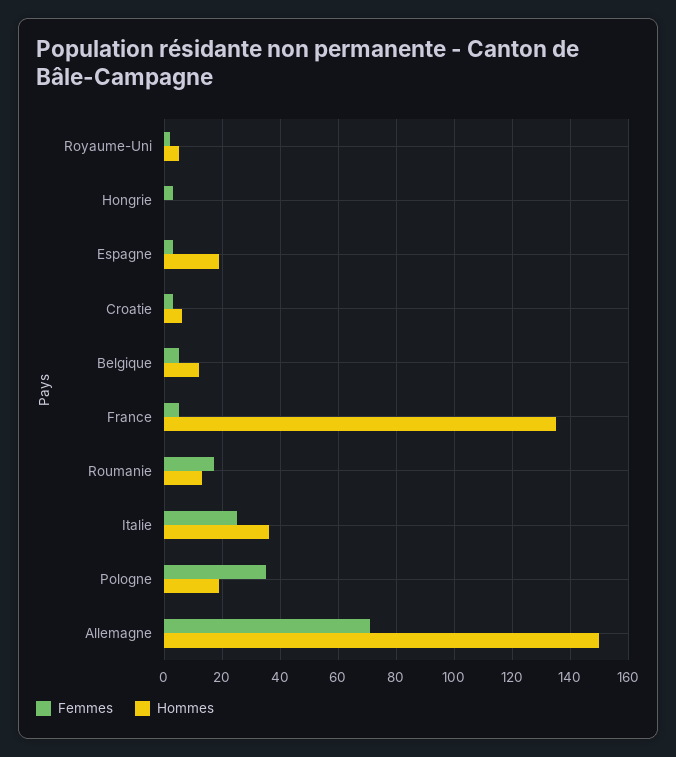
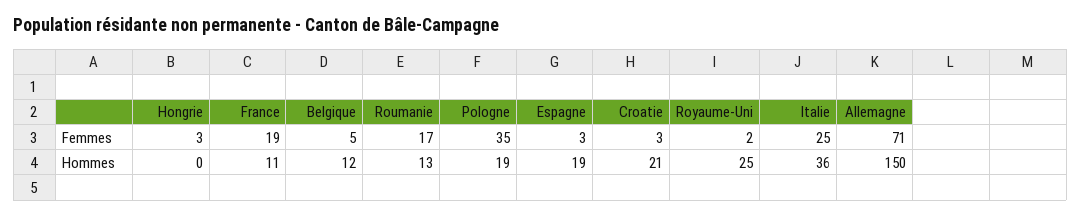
Hommes, Royaume-Uni: 5 -> 25
Hommes, Croatie: 5 -> 21
Femmes, France: 5 -> 19
Hommes, France: 135 -> 11

